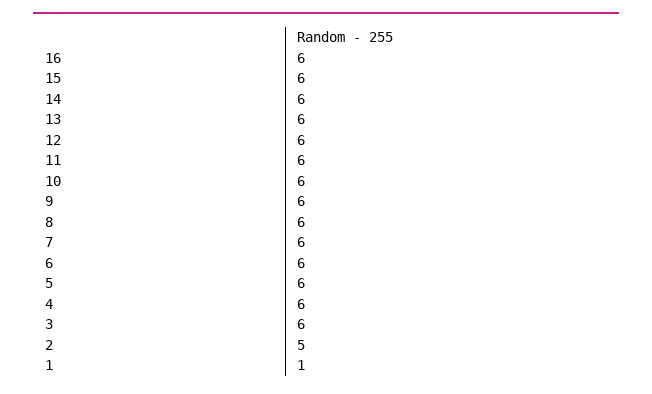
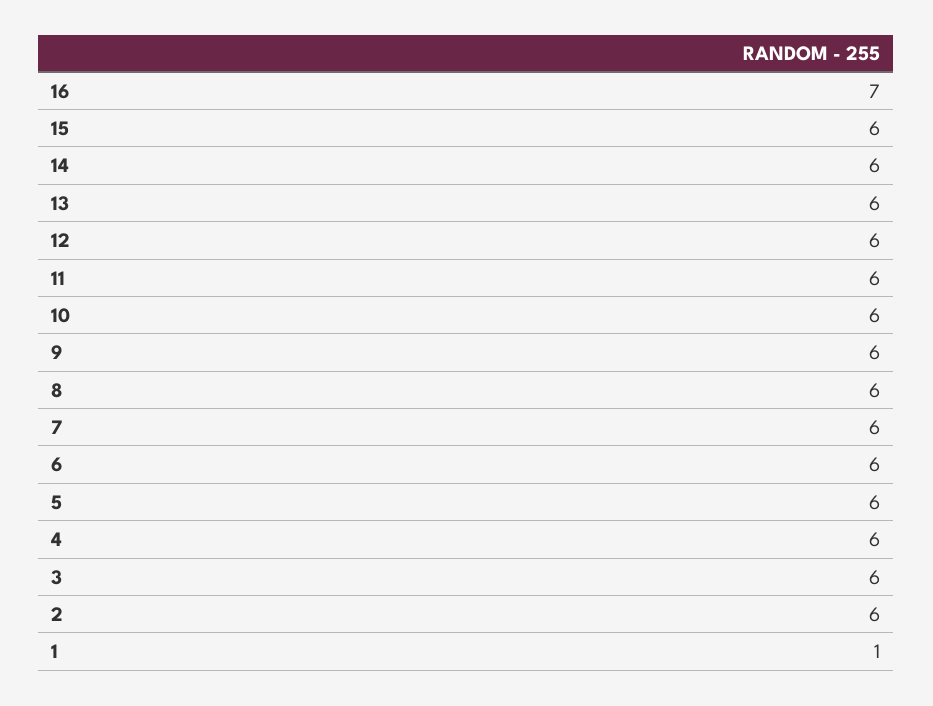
16: 6 -> 7
2: 5 -> 6

